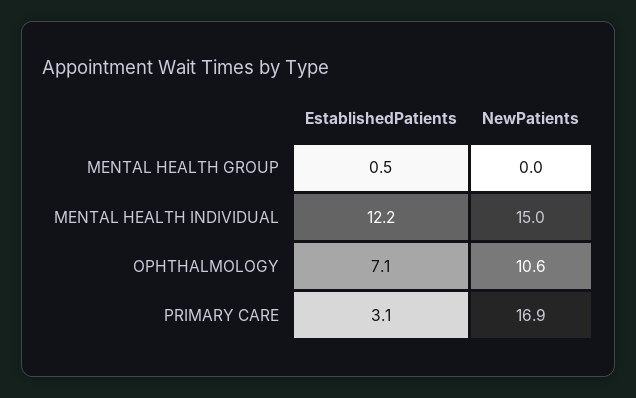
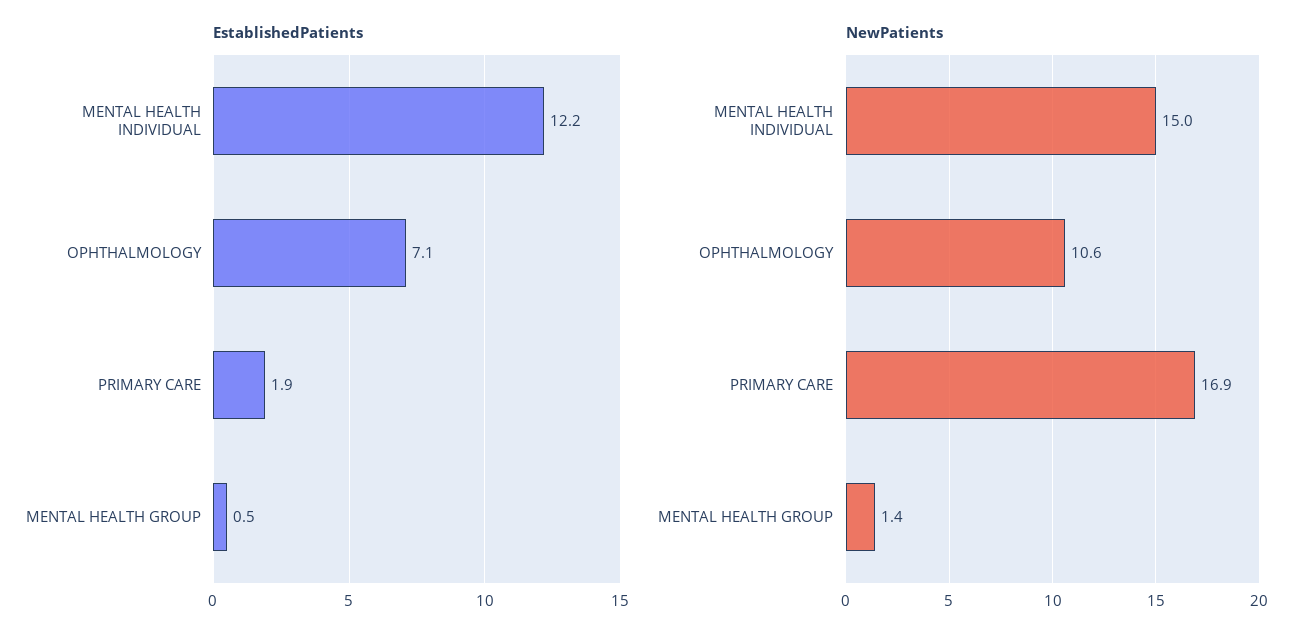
NewPatients, MENTAL HEALTH GROUP: 0 -> 1.4
EstablishedPatients, PRIMARY CARE: 3.1 -> 1.9

